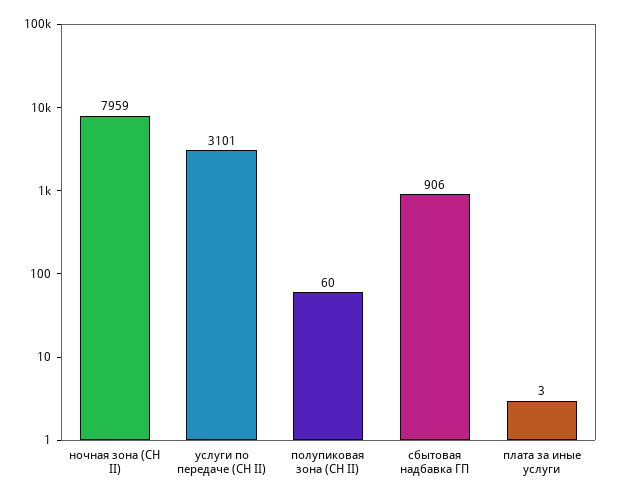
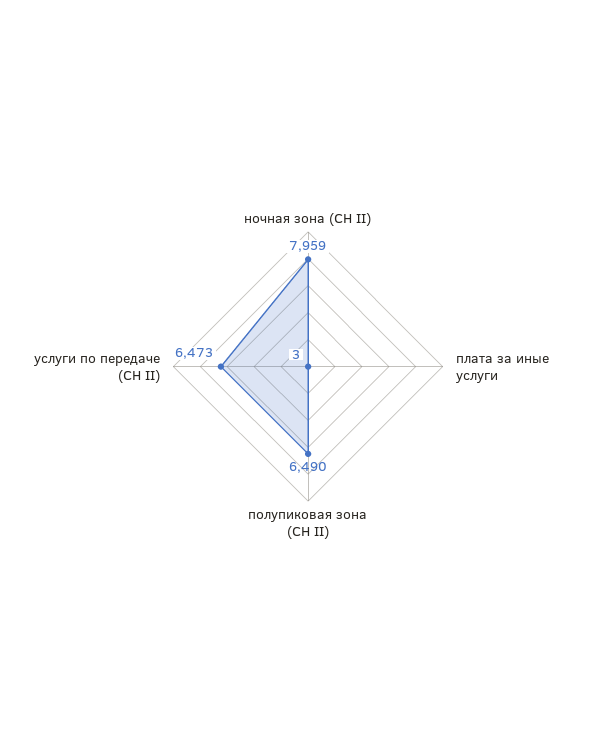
услуги по передаче (СН II): 3101 -> 6473
полупиковая зона (СН II): 60 -> 6490
сбытовая надбавка ГП: 906 -> none

